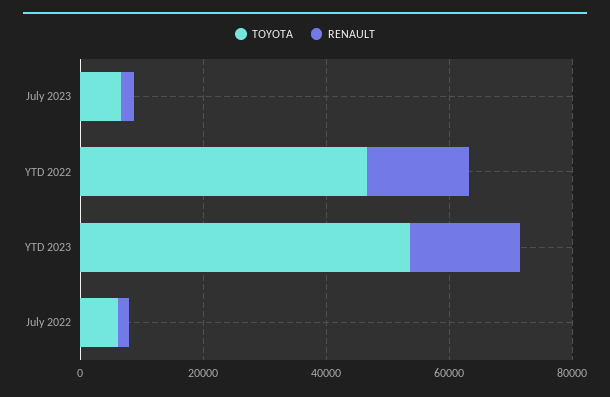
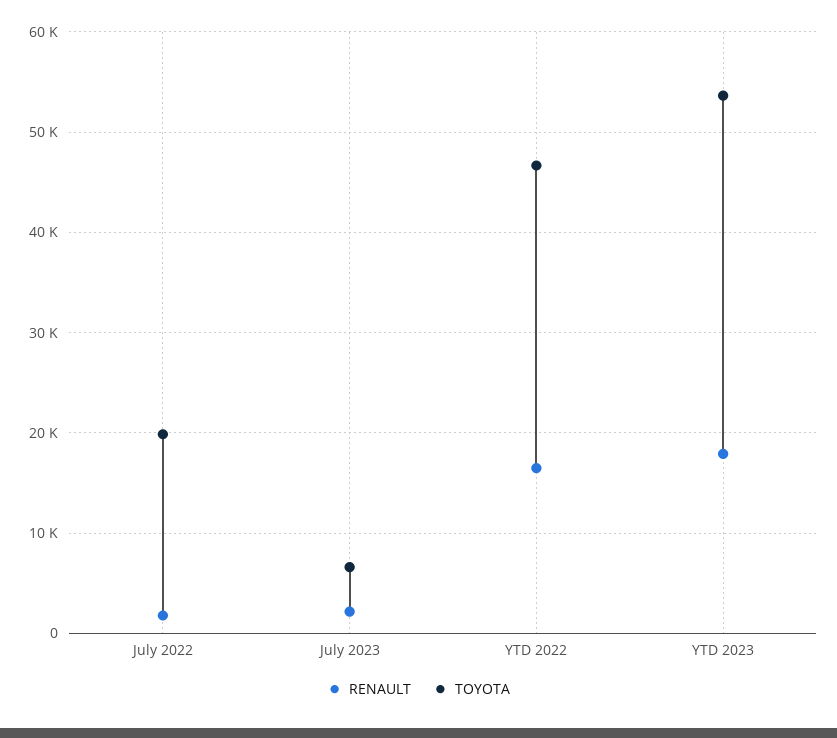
TOYOTA, July 2022: 5000 -> 20000

